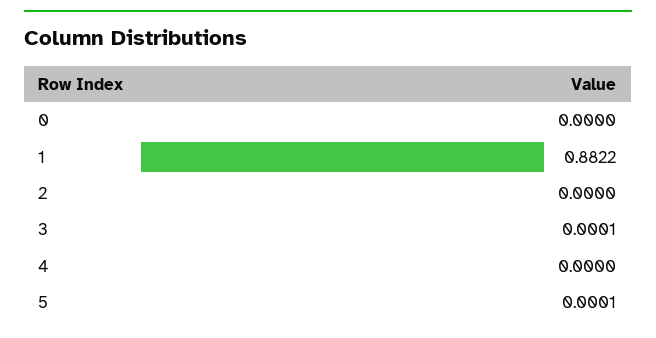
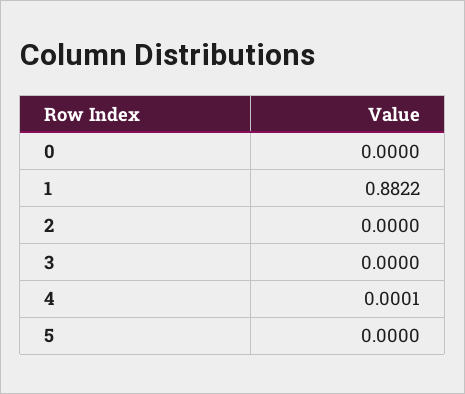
3: 0.0001 -> 0
4: 0 -> 0.0001
5: 0.0001 -> 0

